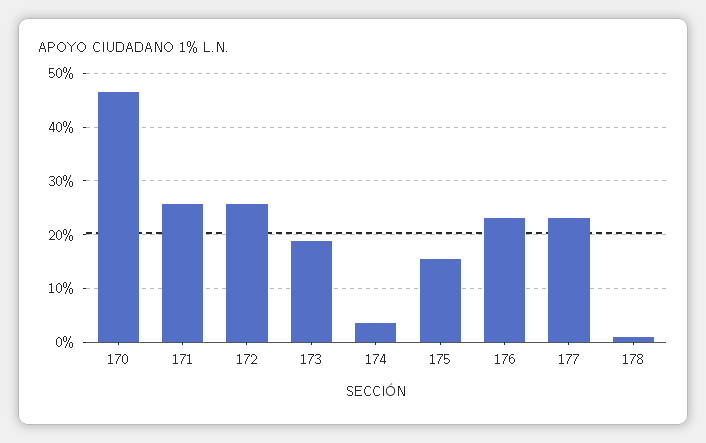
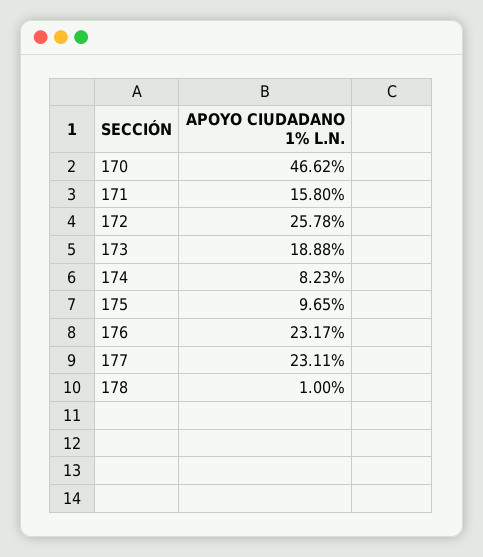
171: 26 -> 15.8
174: 4 -> 8.23
175: 16 -> 9.65

